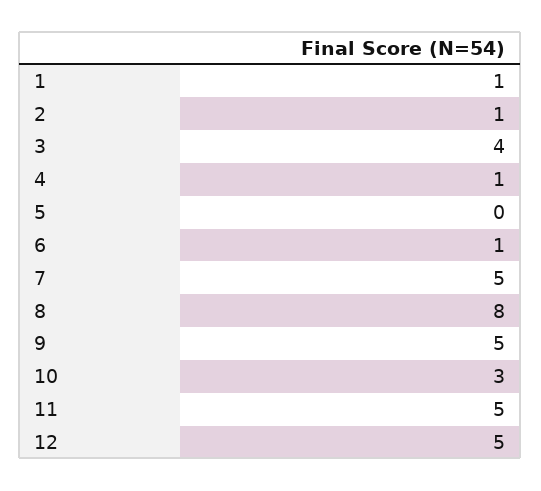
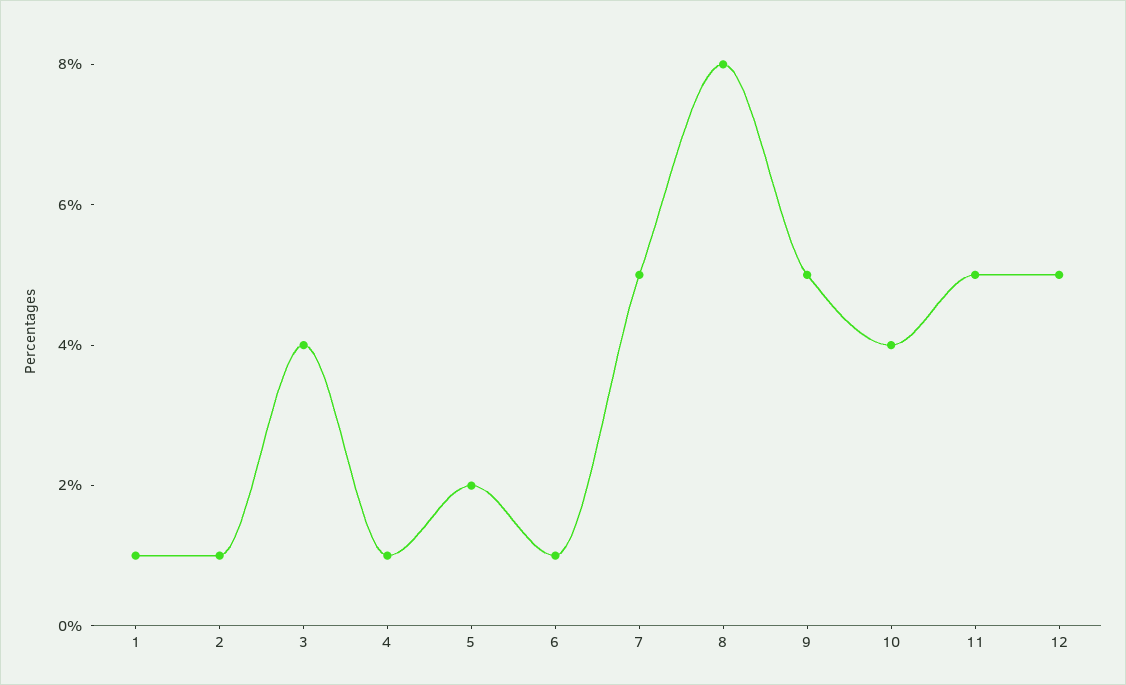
5: 0 -> 2
10: 3 -> 4

